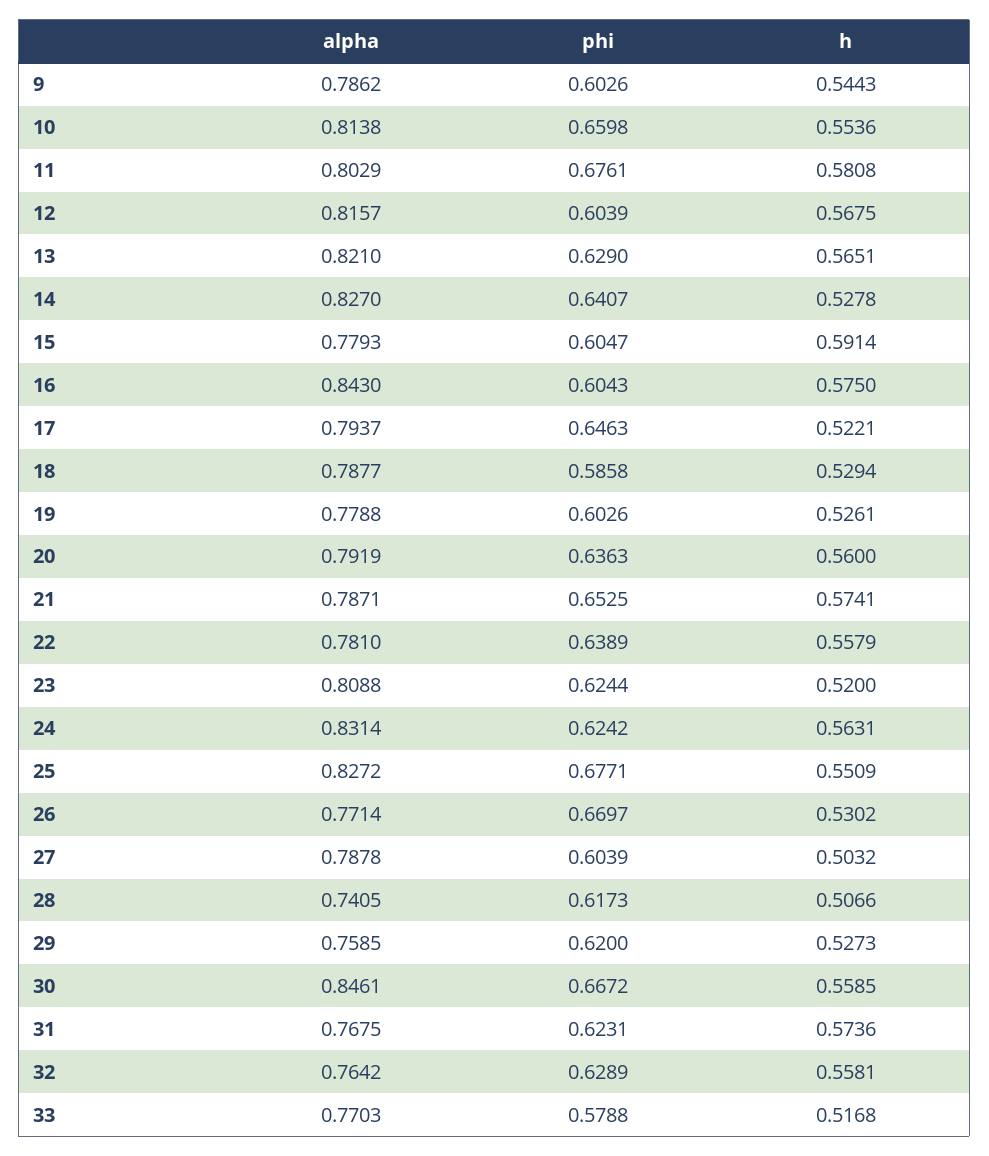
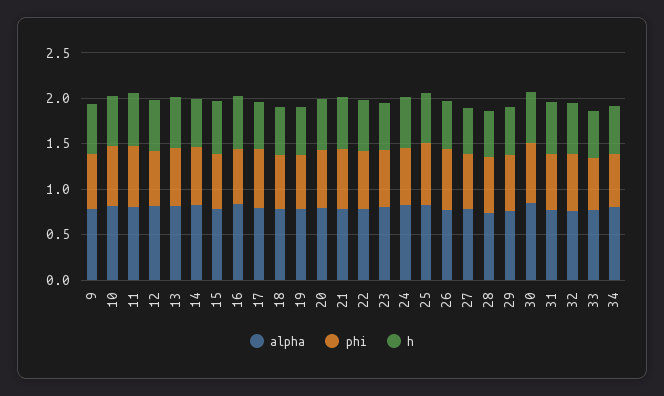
alpha, 34: none -> 0.8
phi, 34: none -> 0.6
h, 34: none -> 0.5

